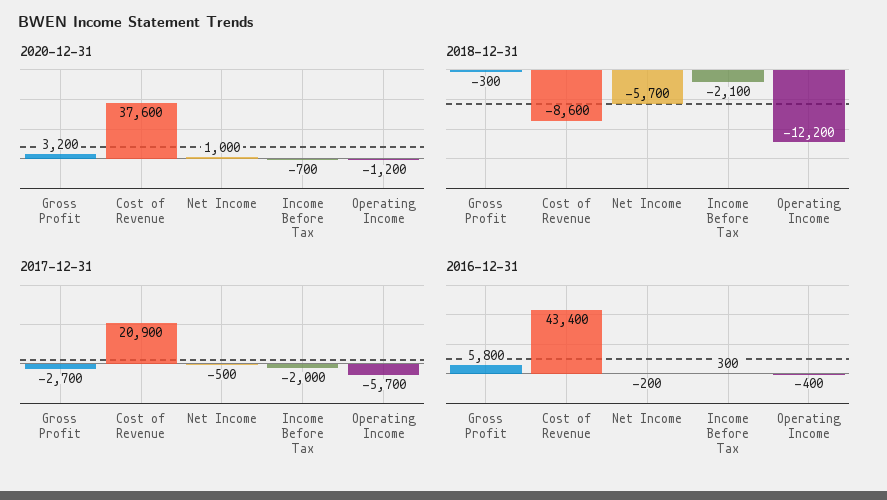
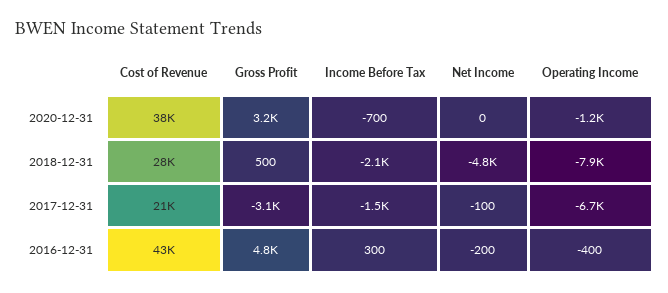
2020-12-31, Net Income: 1000 -> 0
2018-12-31, Gross Profit: -300 -> 500
2018-12-31, Cost of Revenue: -8600 -> 28000
2018-12-31, Net Income: -5700 -> -4800
2018-12-31, Operating Income: -12200 -> -7900
2017-12-31, Gross Profit: -2700 -> -3100
2017-12-31, Net Income: -500 -> -100
2017-12-31, Income Before Tax: -2000 -> -1500
2017-12-31, Operating Income: -5700 -> -6700
2016-12-31, Gross Profit: 5800 -> 4800

